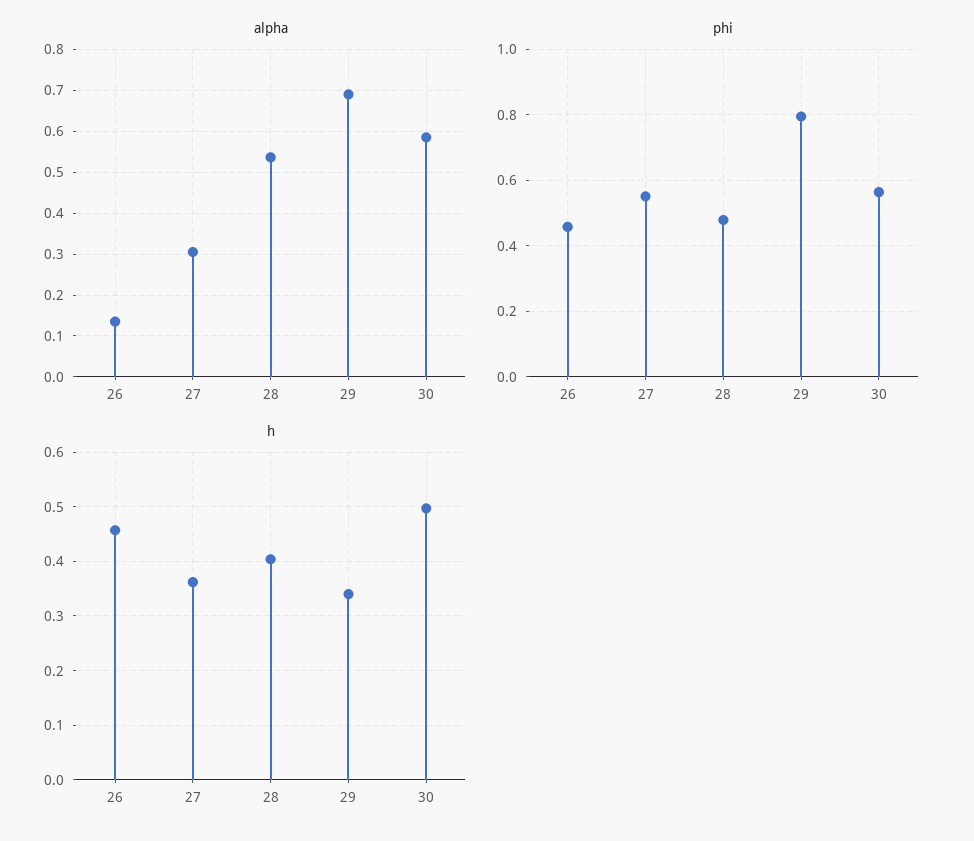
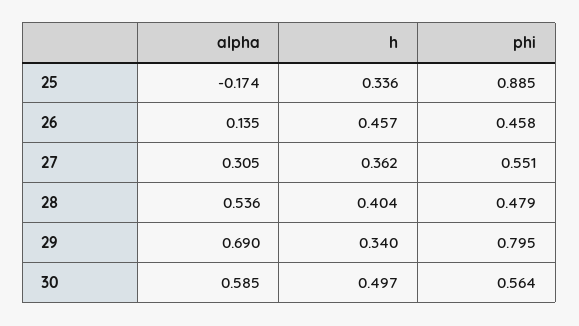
alpha, 25: none -> -0.174
h, 25: none -> 0.336
phi, 25: none -> 0.885

